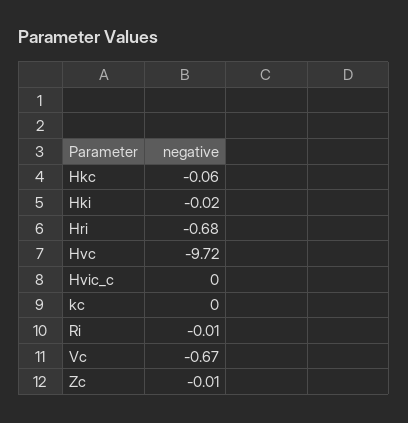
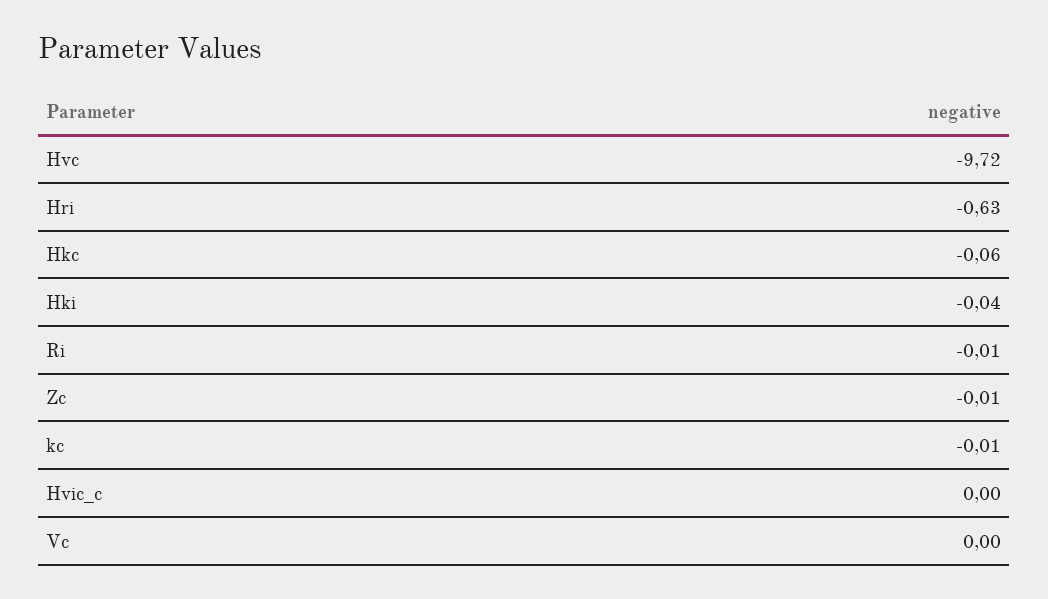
Hki: -0.02 -> -0.04
Hri: -0.68 -> -0.63
kc: 0 -> -0.01
Vc: -0.67 -> 0

